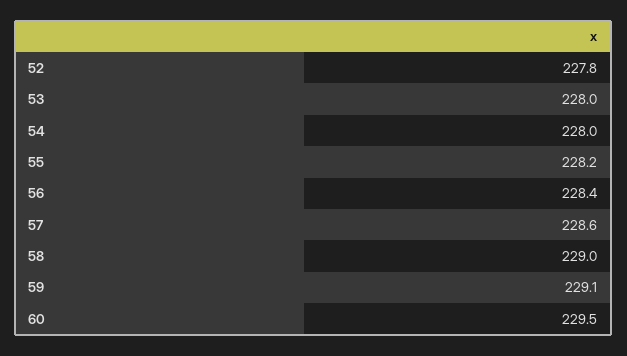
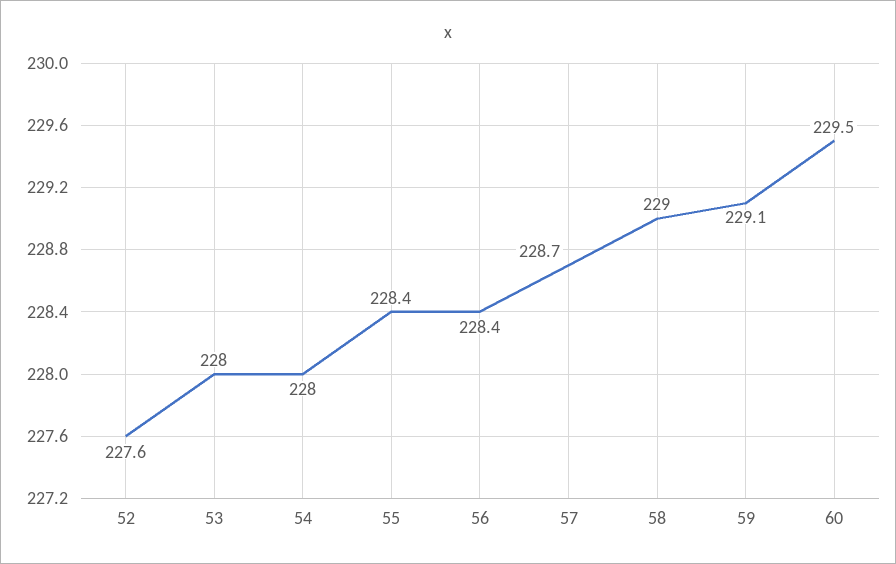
52: 227.8 -> 227.6
55: 228.2 -> 228.4
57: 228.6 -> 228.7

